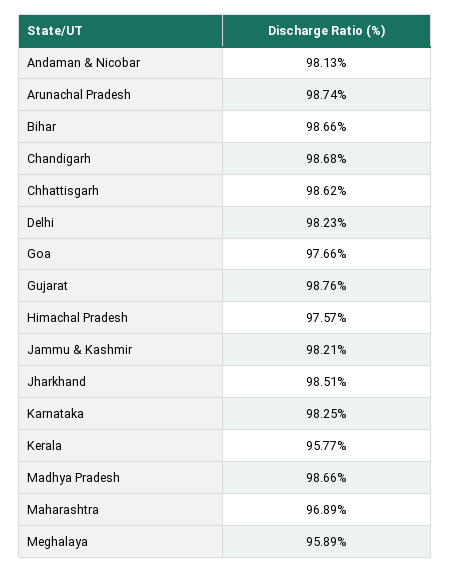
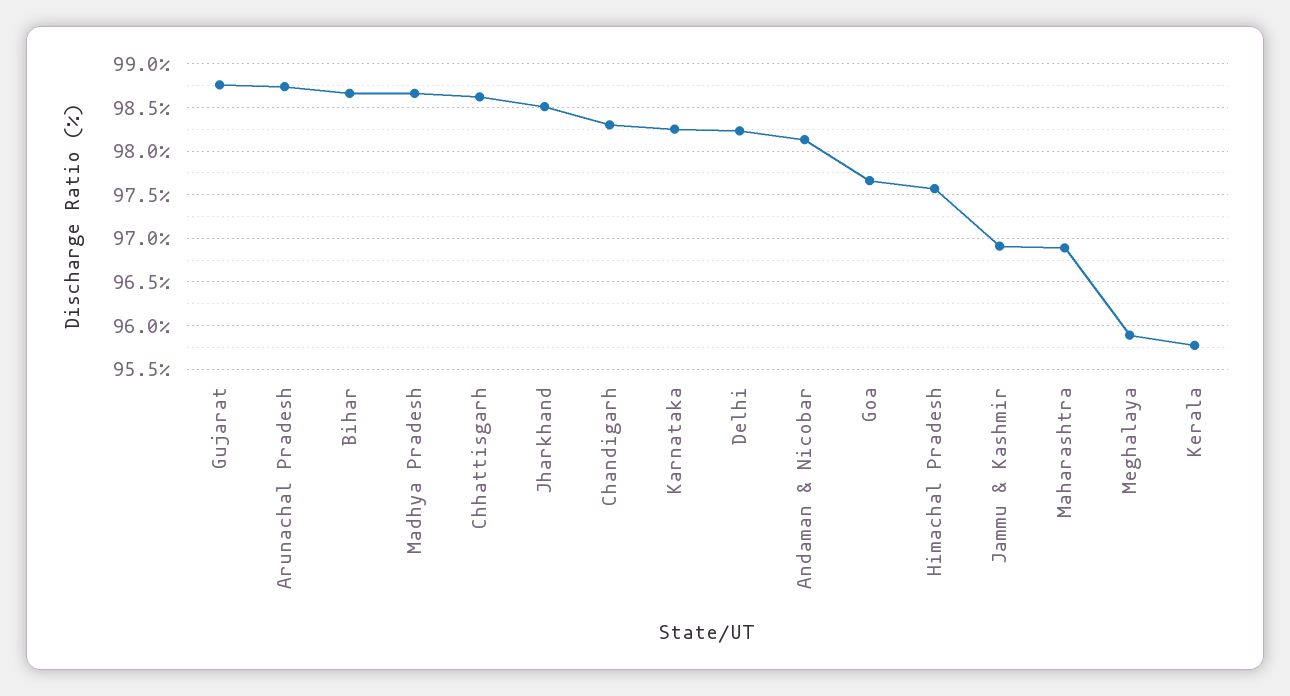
Chandigarh: 98.68 -> 98.3
Jammu & Kashmir: 98.21 -> 96.9

